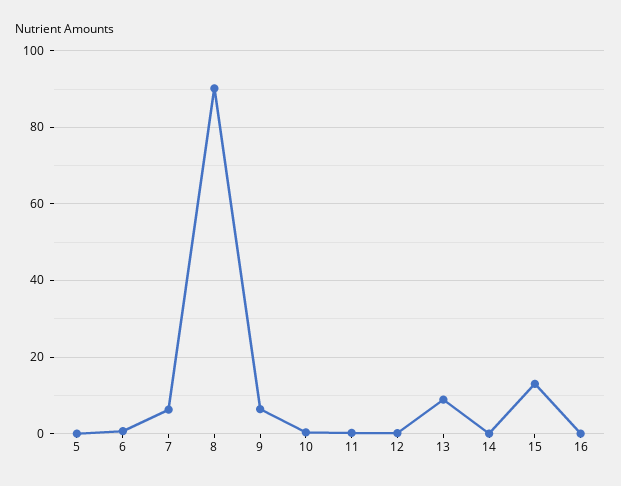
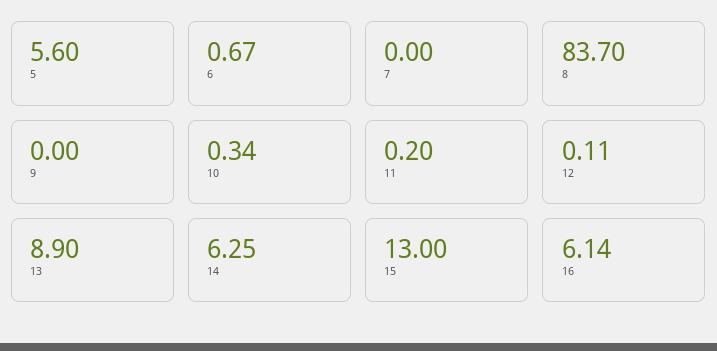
5: 0 -> 5.6
7: 6 -> 0
8: 90 -> 83.7
9: 6 -> 0
14: 0 -> 6.25
16: 0 -> 6.14

